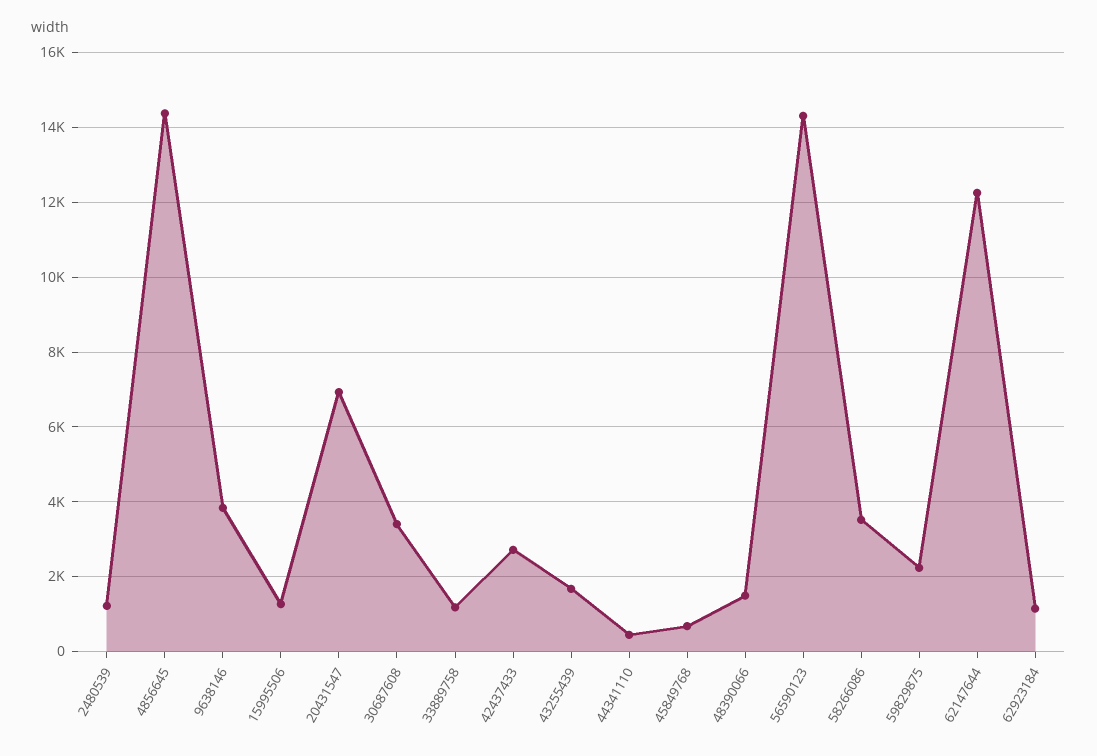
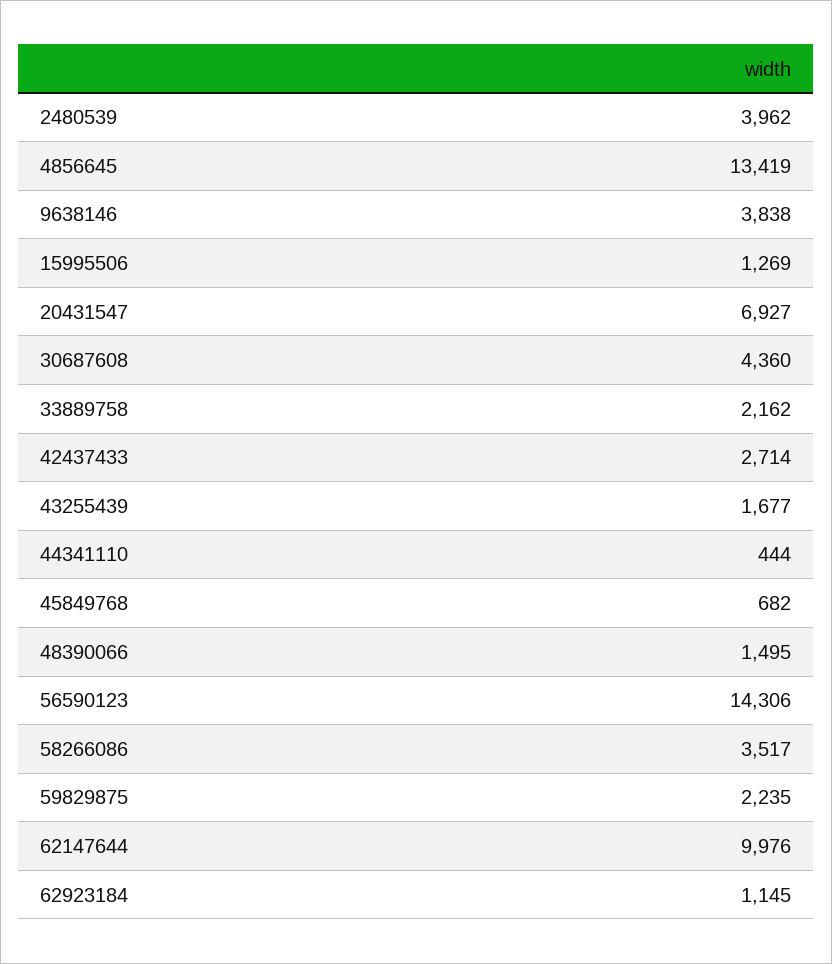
2480539: 1200 -> 3962
4856645: 14400 -> 13419
30687608: 3400 -> 4360
33889758: 1200 -> 2162
62147644: 12200 -> 9976

